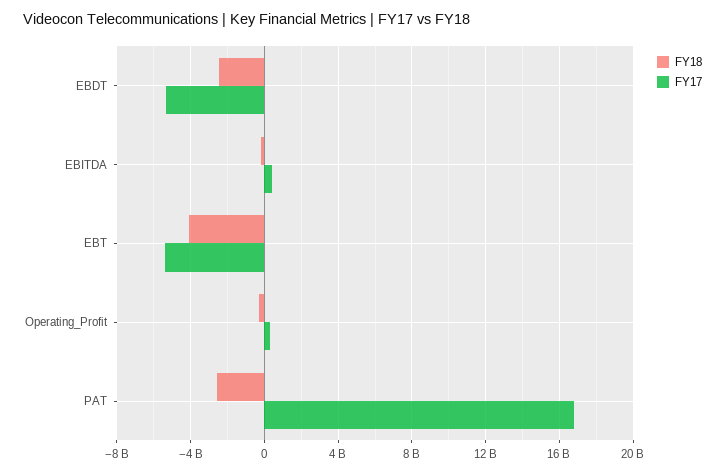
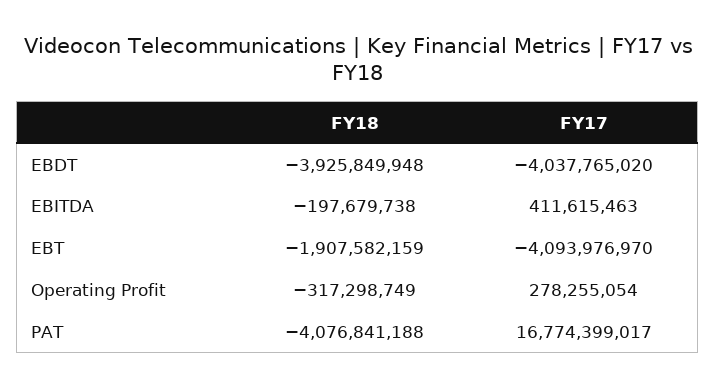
FY18, EBDT: -2500000000 -> -3925849948
FY17, EBDT: -5500000000 -> -4037765020
FY18, EBT: -4000000000 -> -1907582159
FY17, EBT: -5500000000 -> -4093976970
FY18, PAT: -2500000000 -> -4076841188

